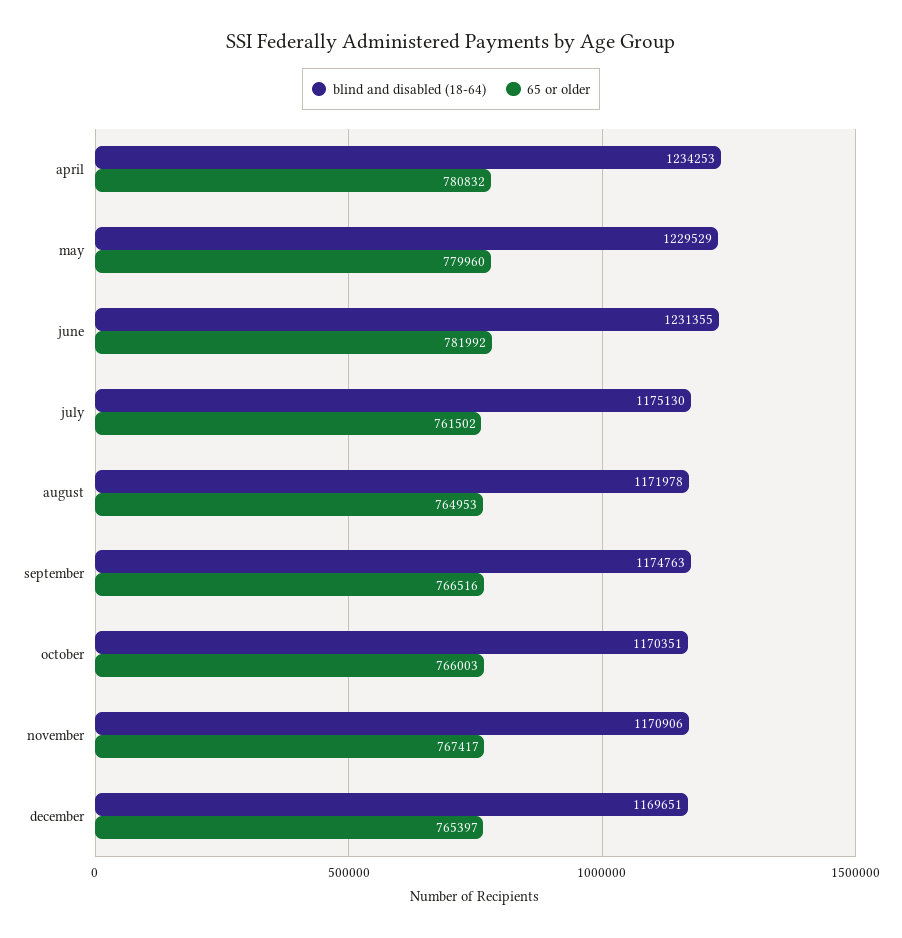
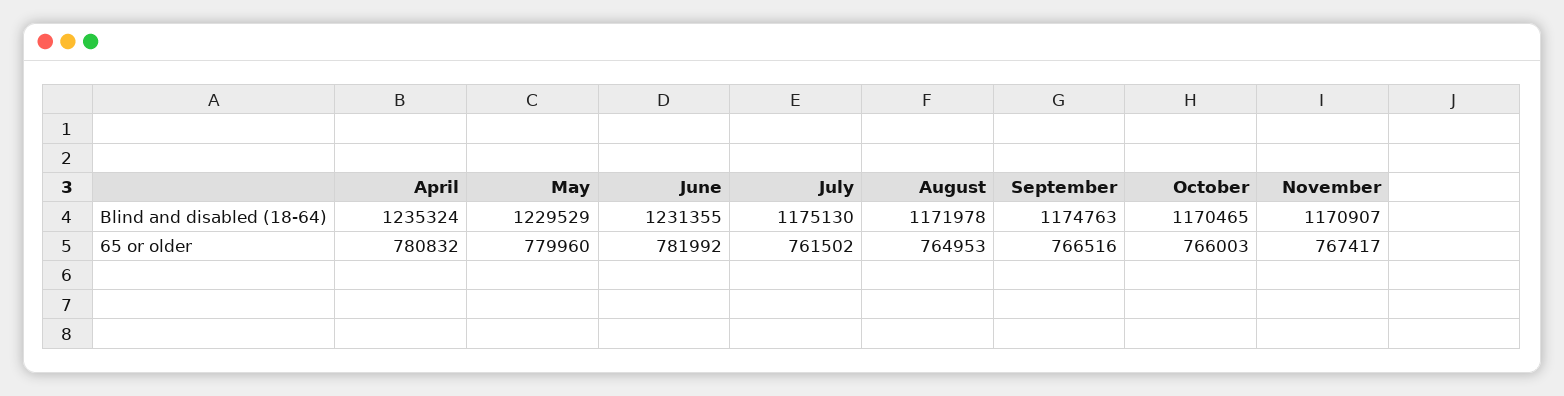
blind and disabled (18-64), april: 1234253 -> 1235324
blind and disabled (18-64), october: 1170351 -> 1170465
blind and disabled (18-64), november: 1170906 -> 1170907
blind and disabled (18-64), december: 1169651 -> none
65 or older, december: 765397 -> none

